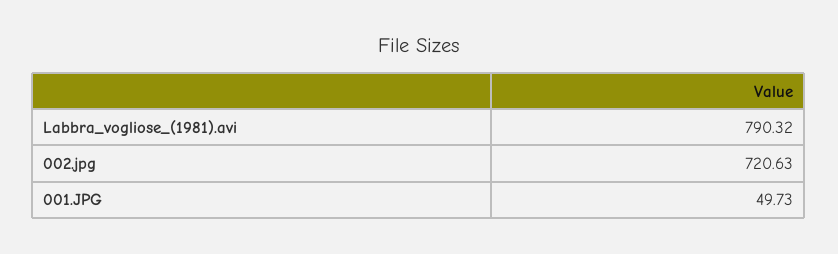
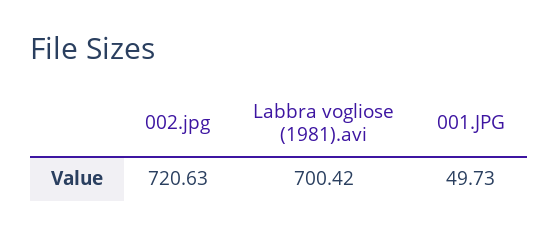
Labbra_vogliose_(1981).avi: 790.32 -> 700.42

